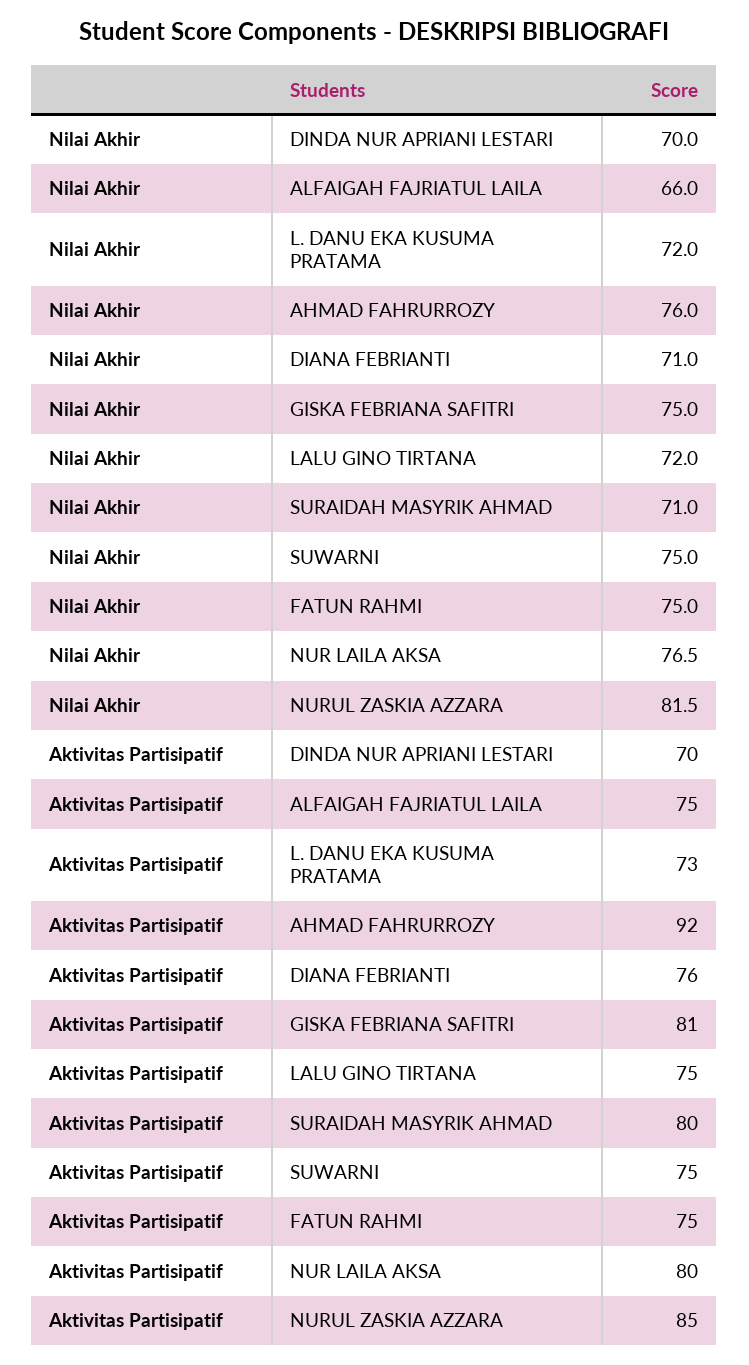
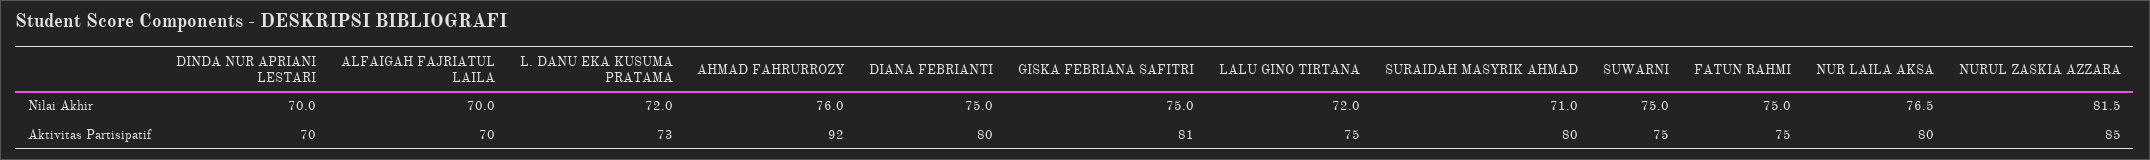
Nilai Akhir, ALFAIGAH FAJRIATUL LAILA: 66 -> 70
Nilai Akhir, DIANA FEBRIANTI: 71 -> 75
Aktivitas Partisipatif, ALFAIGAH FAJRIATUL LAILA: 75 -> 70
Aktivitas Partisipatif, DIANA FEBRIANTI: 76 -> 80

